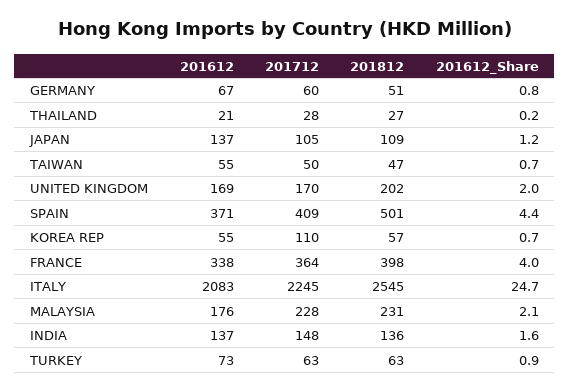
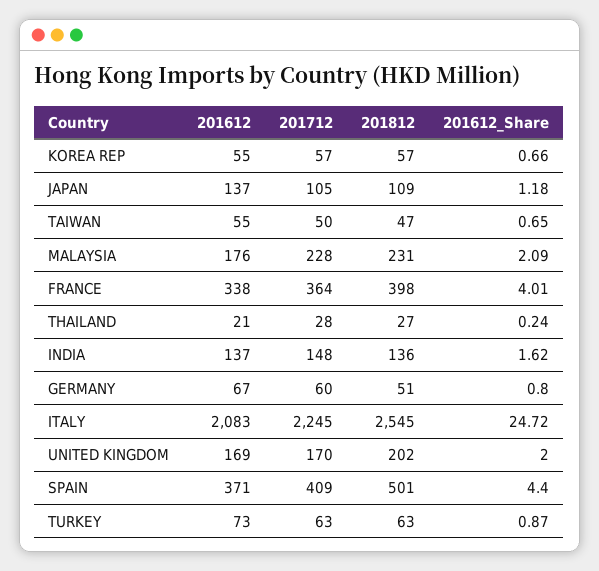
201712, KOREA REP: 110 -> 57

